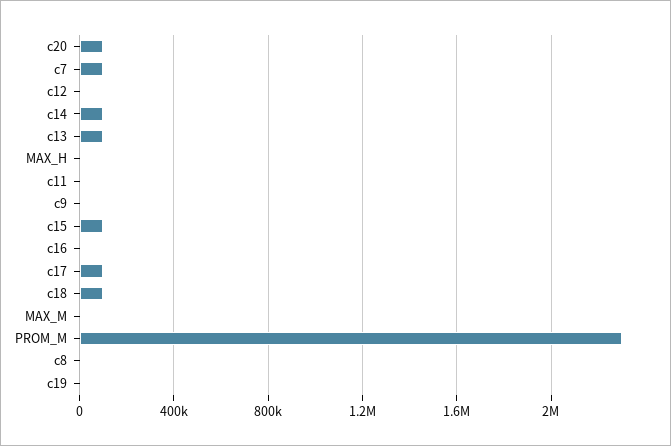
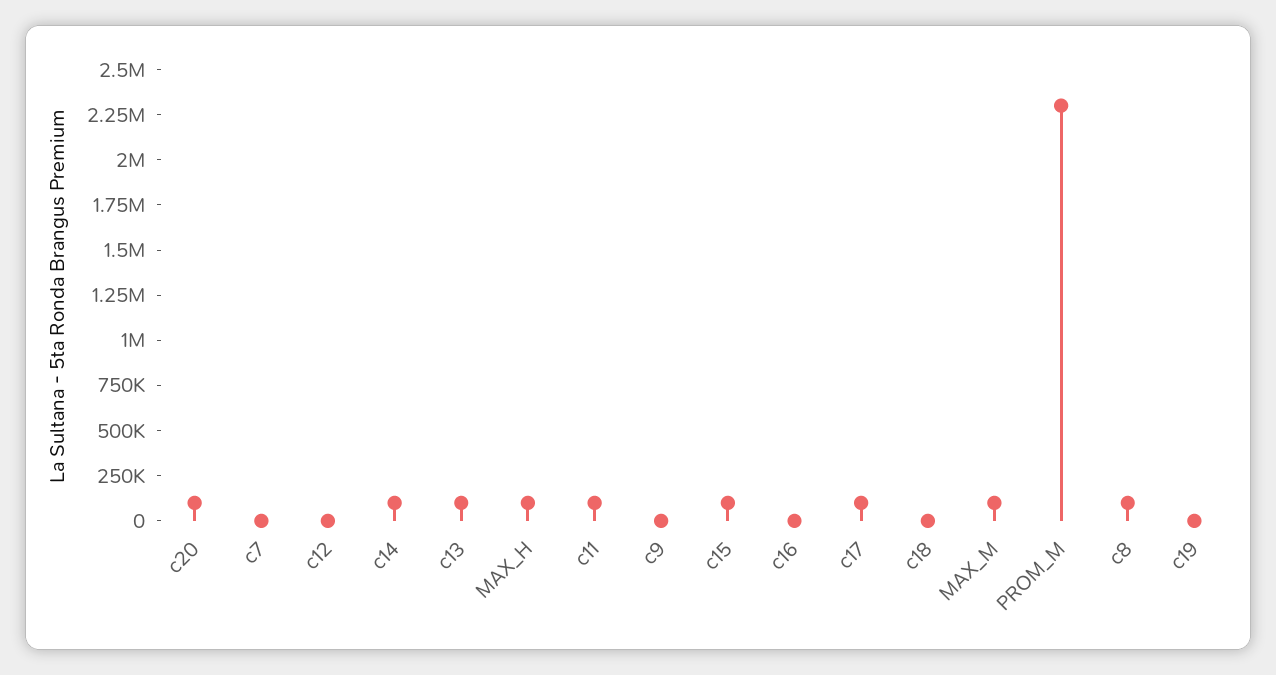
c7: 100000 -> 0
MAX_H: 0 -> 100000
c11: 0 -> 100000
c18: 100000 -> 0
MAX_M: 0 -> 100000
c8: 0 -> 100000

